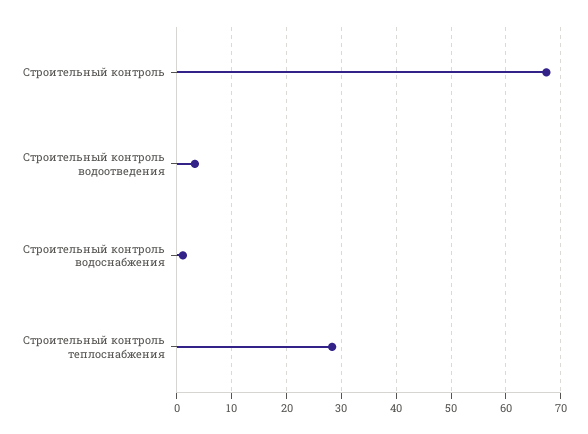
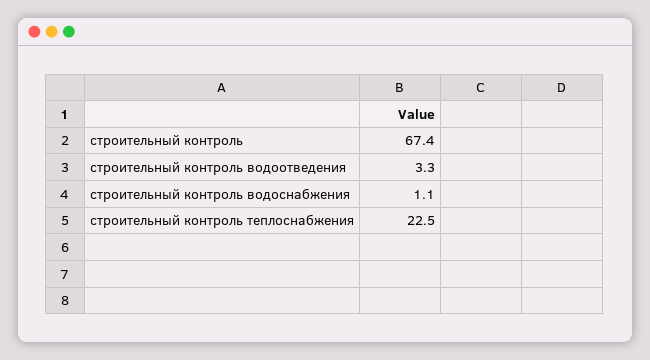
Строительный контроль теплоснабжения: 28 -> 22.5

